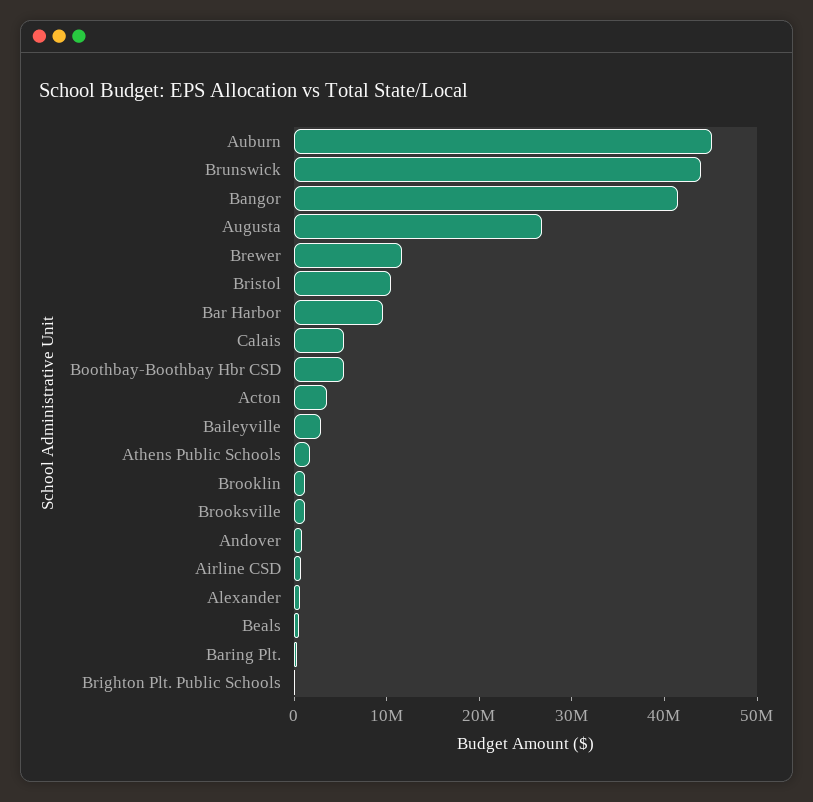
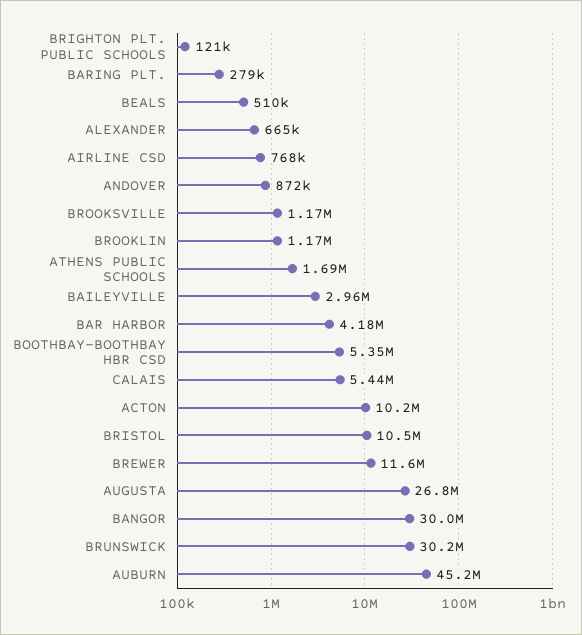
Brunswick: 44000000 -> 30200000
Bangor: 42000000 -> 30000000
Bar Harbor: 10000000 -> 4180000
Acton: 4000000 -> 10200000

